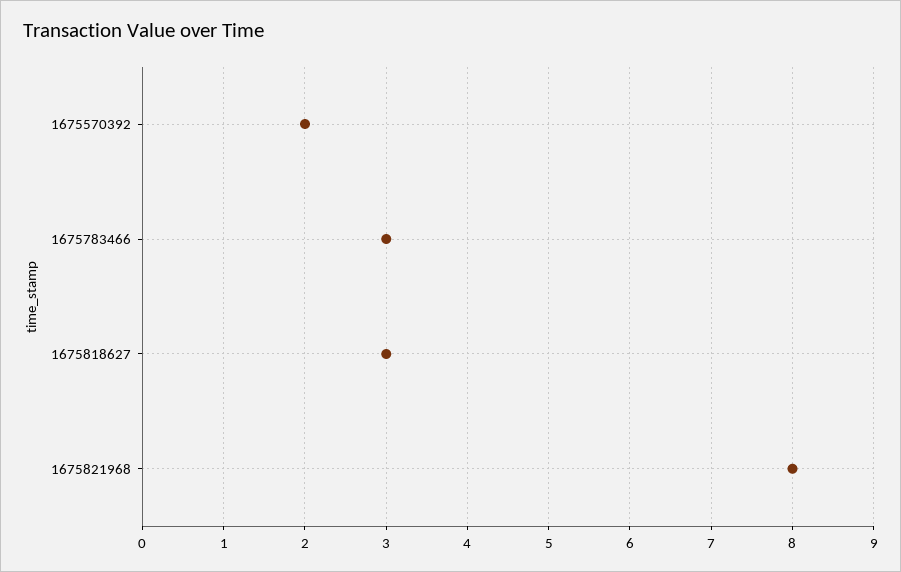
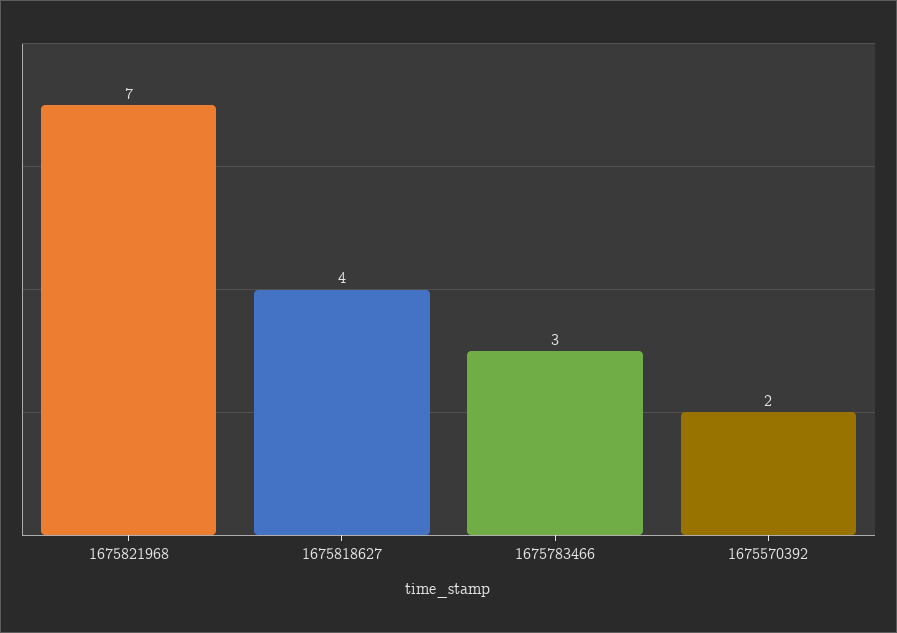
1675818627: 3 -> 4
1675821968: 8 -> 7

